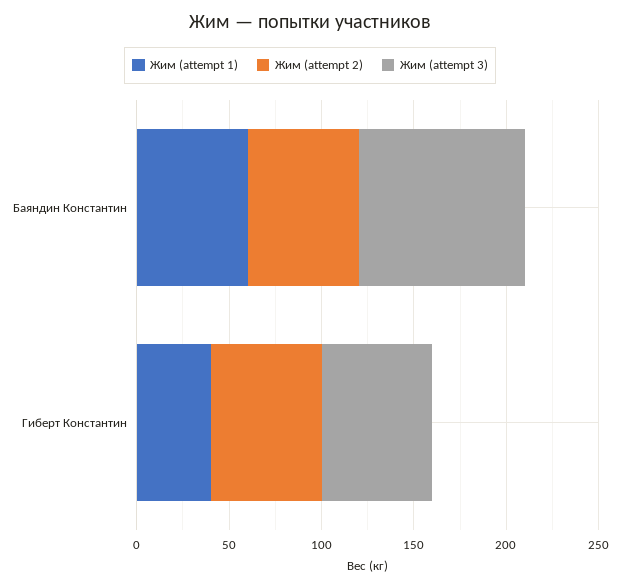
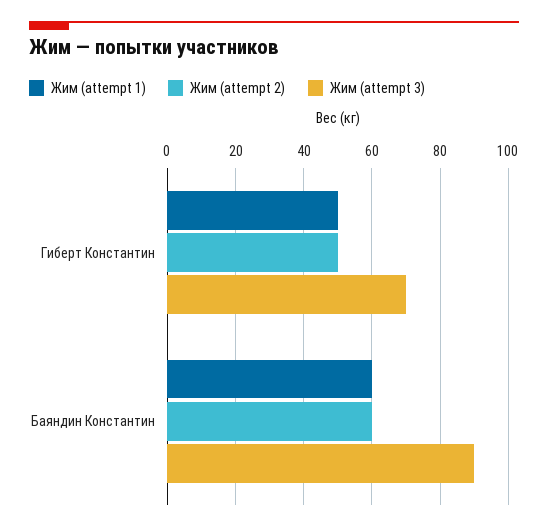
Жим (attempt 1), Гиберт Константин: 40 -> 50
Жим (attempt 2), Гиберт Константин: 60 -> 50
Жим (attempt 3), Гиберт Константин: 60 -> 70

